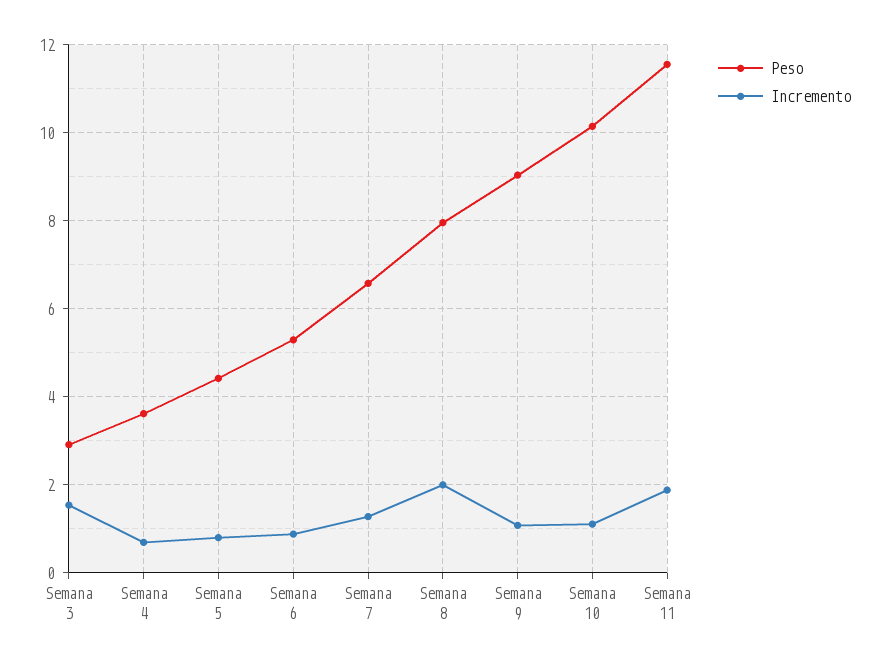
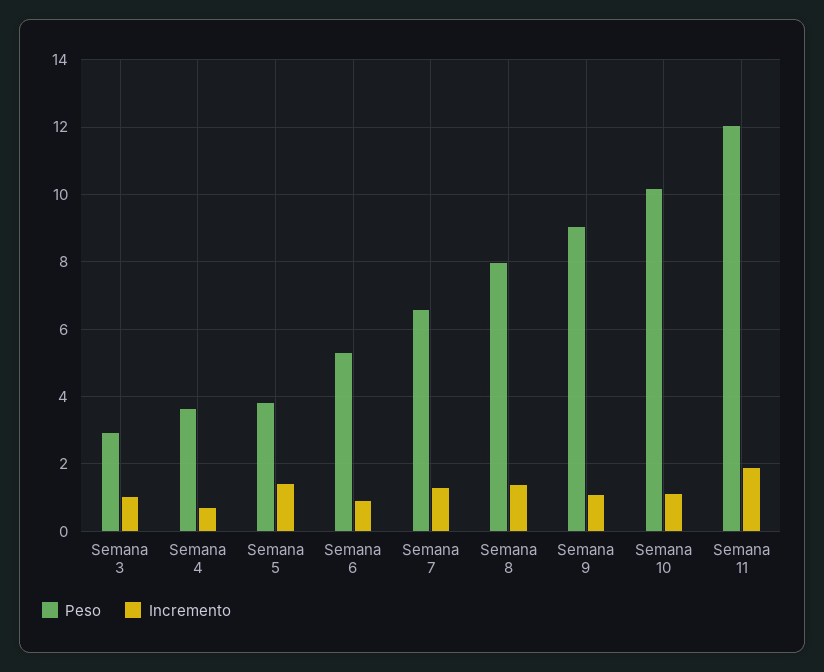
Incremento, Semana 3: 1.6 -> 1
Peso, Semana 5: 4.4 -> 3.8
Incremento, Semana 5: 0.8 -> 1.4
Incremento, Semana 8: 2 -> 1.4
Peso, Semana 11: 11.6 -> 12

